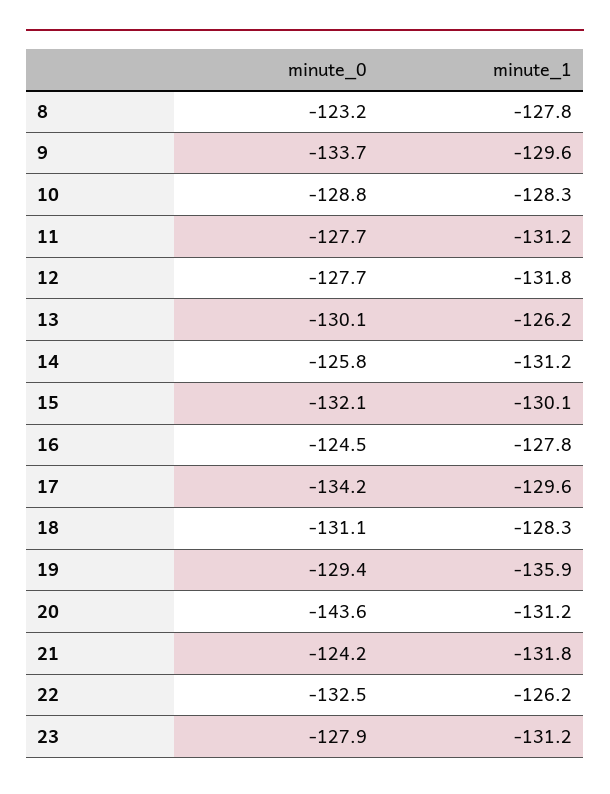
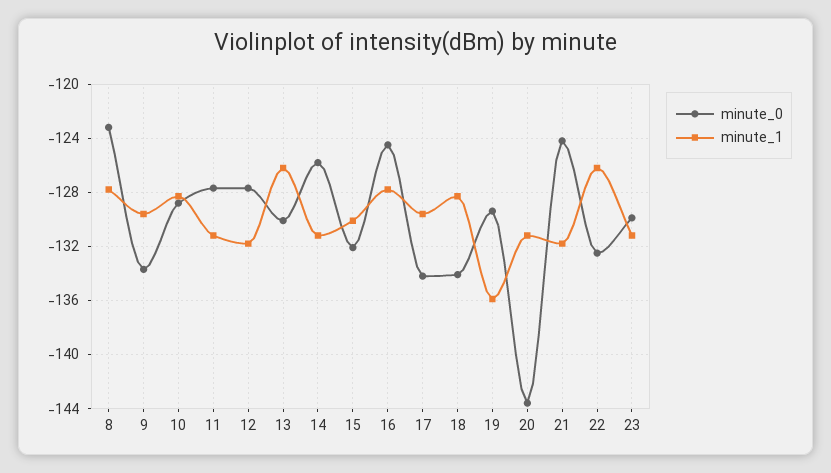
minute_0, 18: -131.1 -> -134
minute_0, 23: -127.9 -> -130

